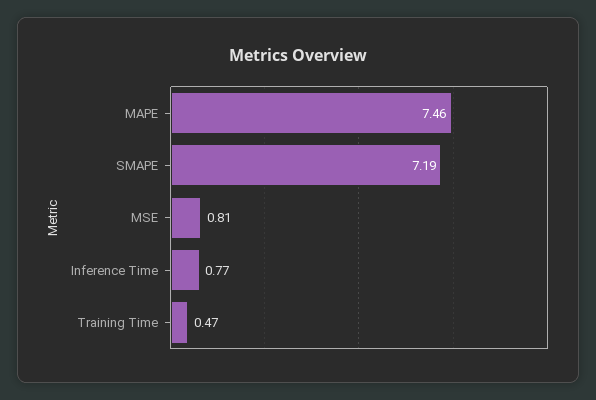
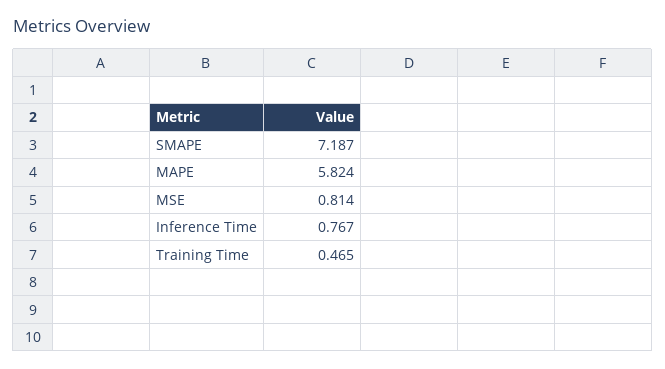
MAPE: 7.46 -> 5.824

